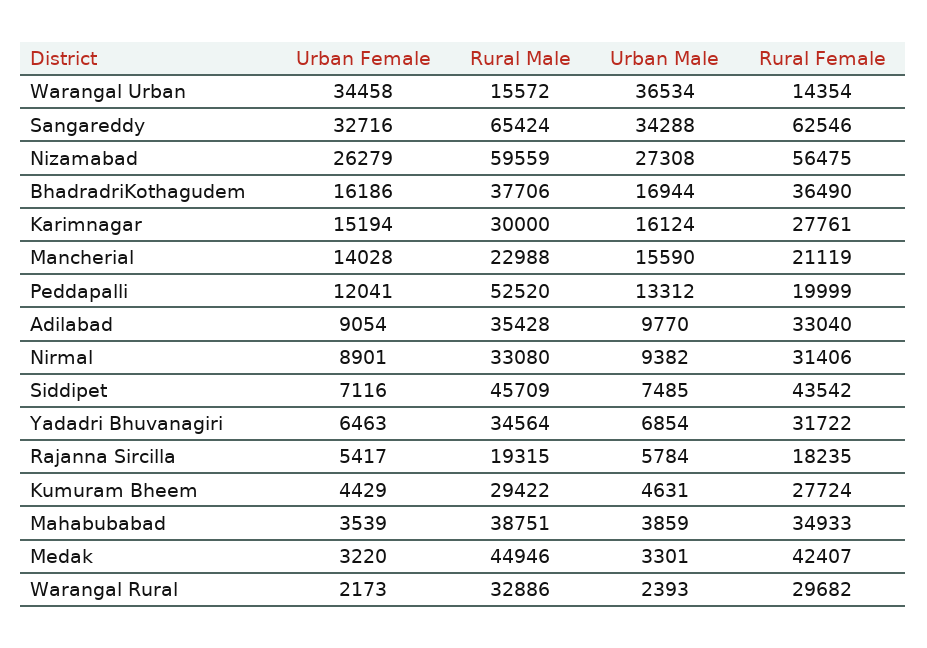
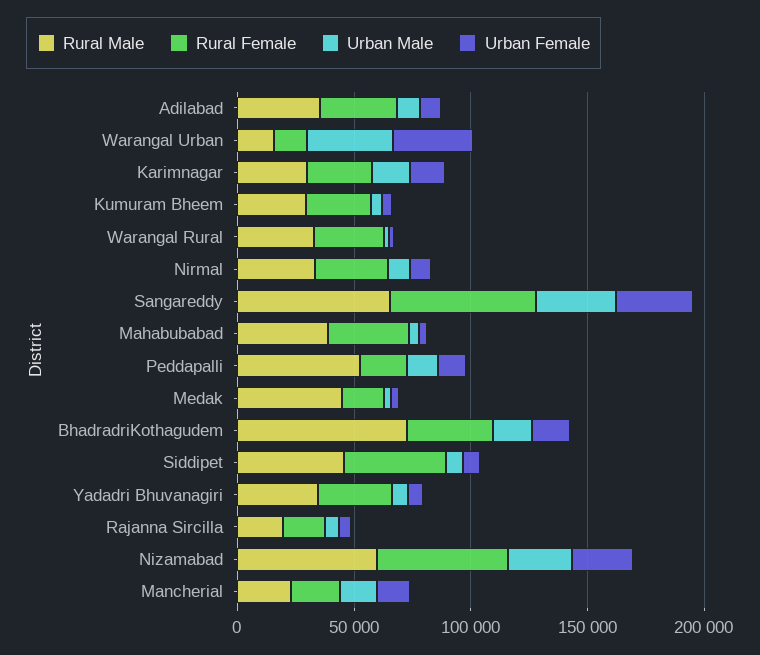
Rural Male, BhadradriKothagudem: 37706 -> 70000
Rural Female, Medak: 42407 -> 20000

